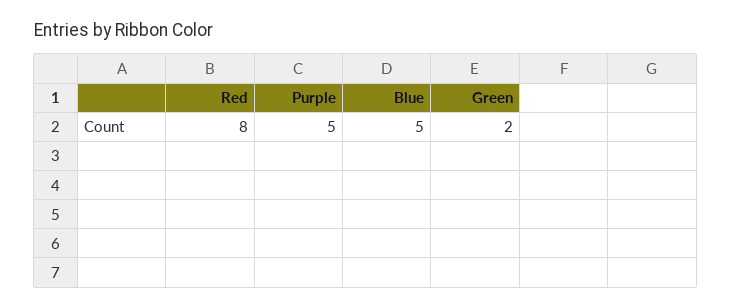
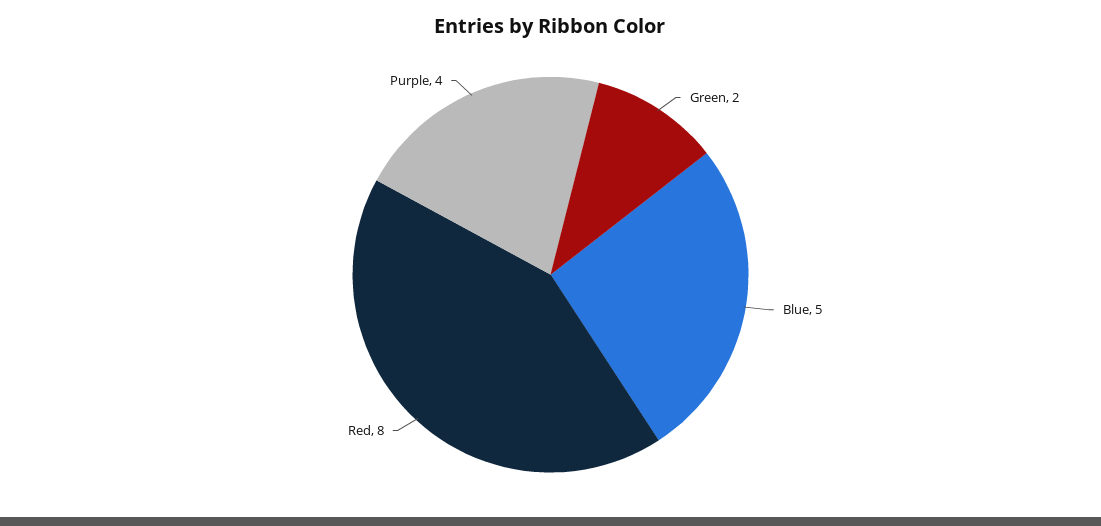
Purple: 5 -> 4

